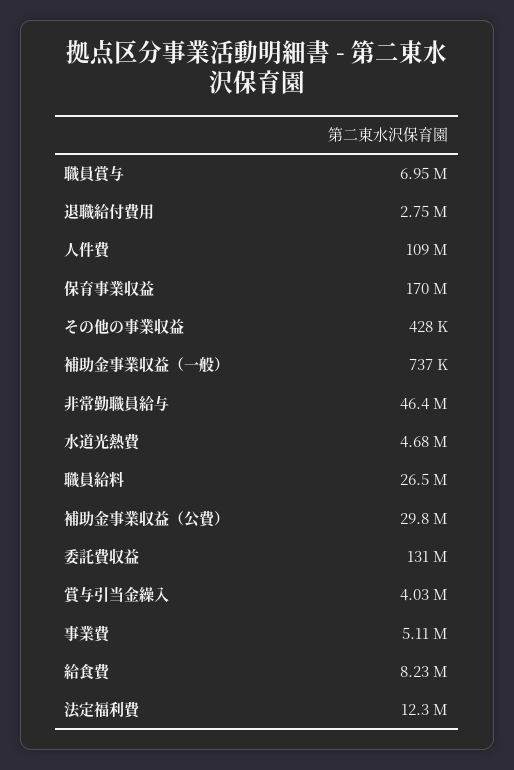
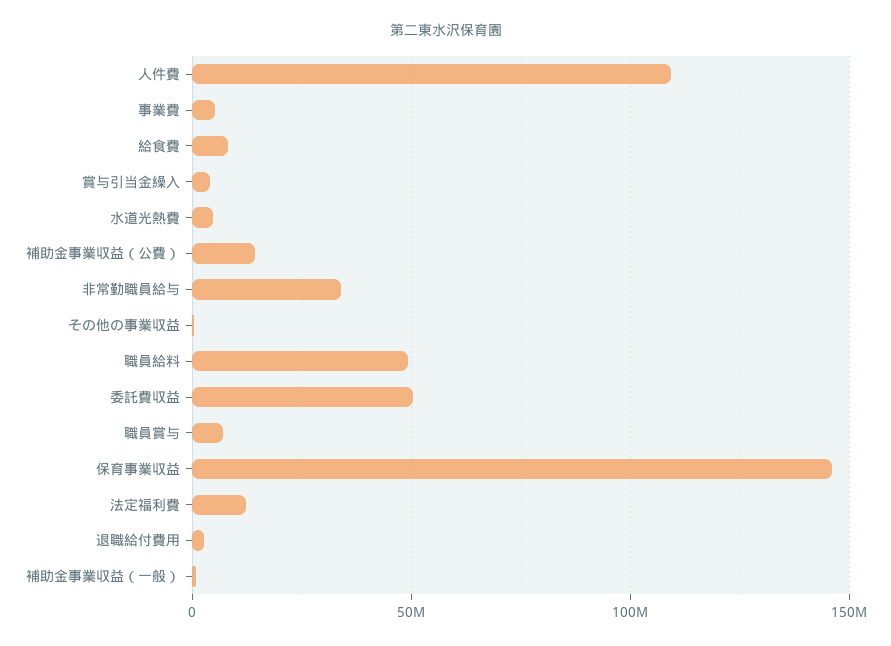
保育事業収益: 170000000 -> 145000000
非常勤職員給与: 46400000 -> 35000000
職員給料: 26500000 -> 50000000
補助金事業収益（公費）: 29800000 -> 15000000
委託費収益: 131000000 -> 50000000

